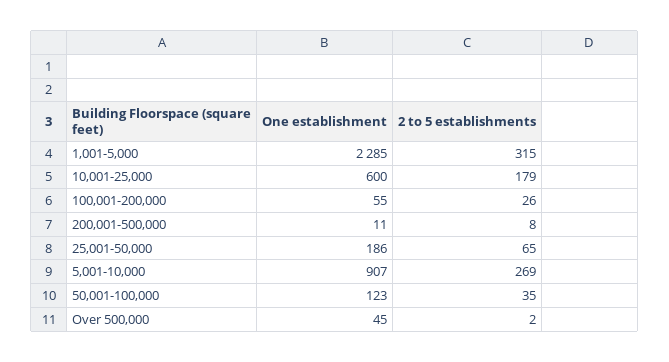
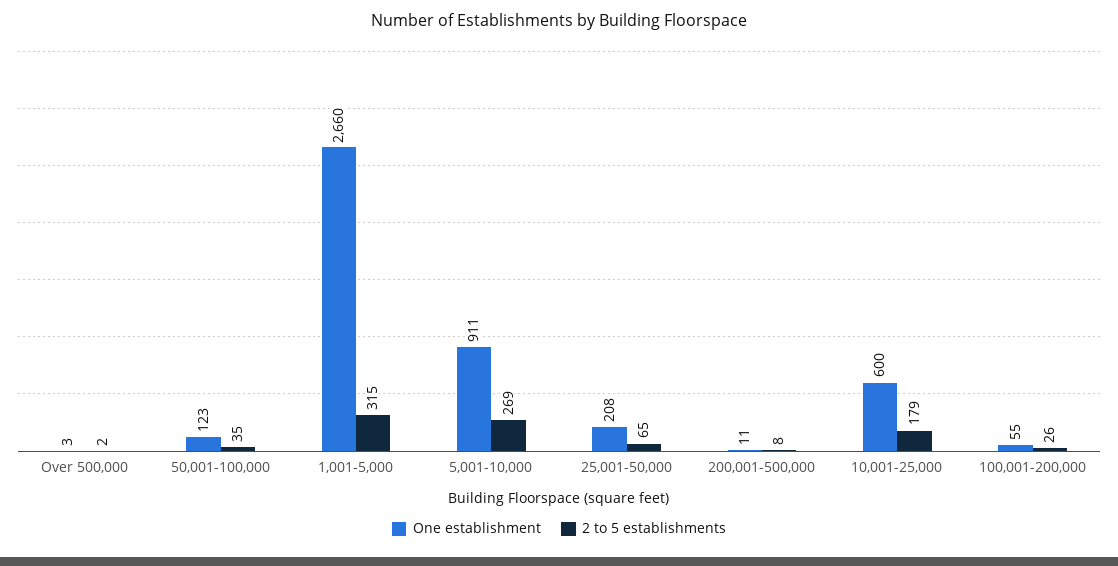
One establishment, 1,001-5,000: 2285 -> 2660
One establishment, 25,001-50,000: 186 -> 208
One establishment, 5,001-10,000: 907 -> 911
One establishment, Over 500,000: 45 -> 3

